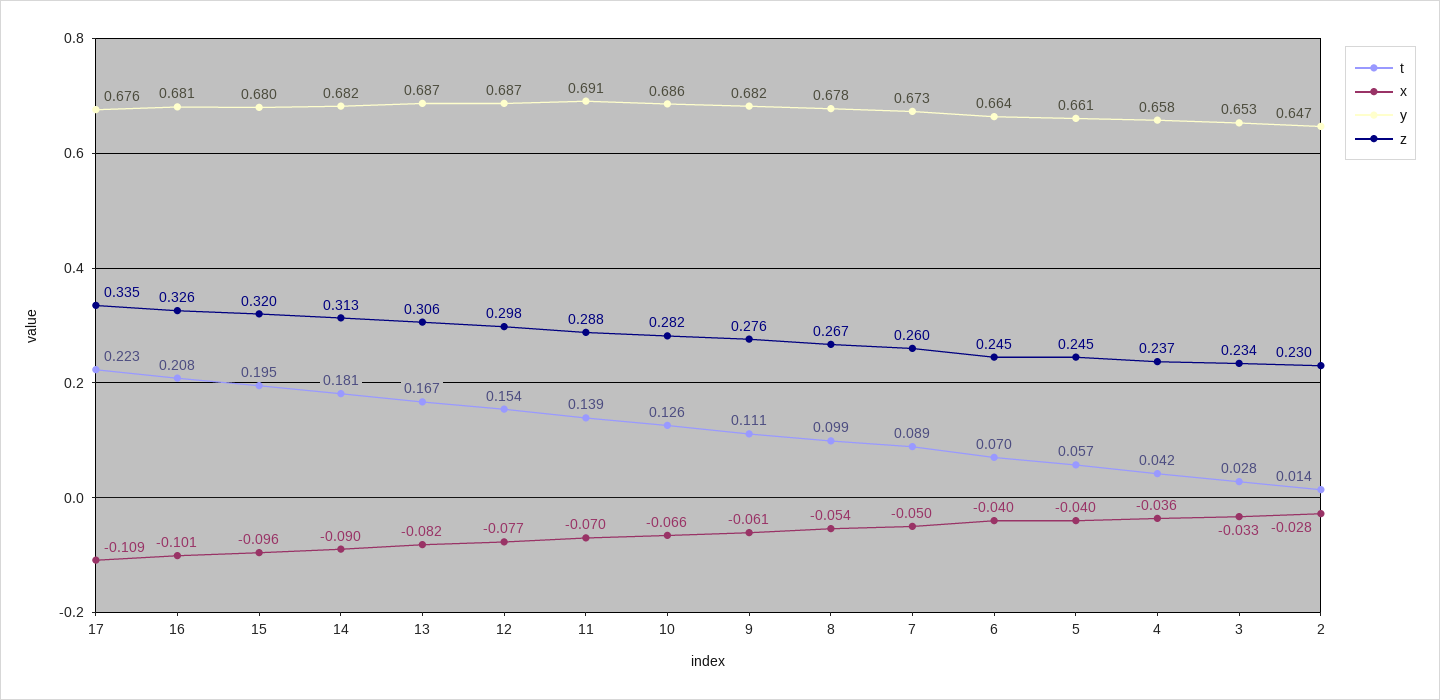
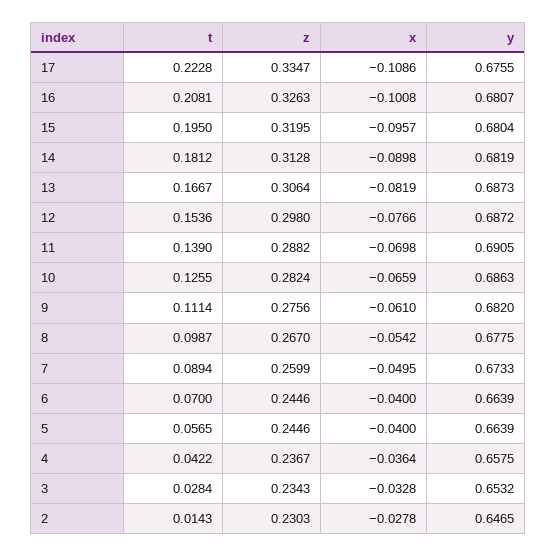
y, 5: 0.661 -> 0.6639

